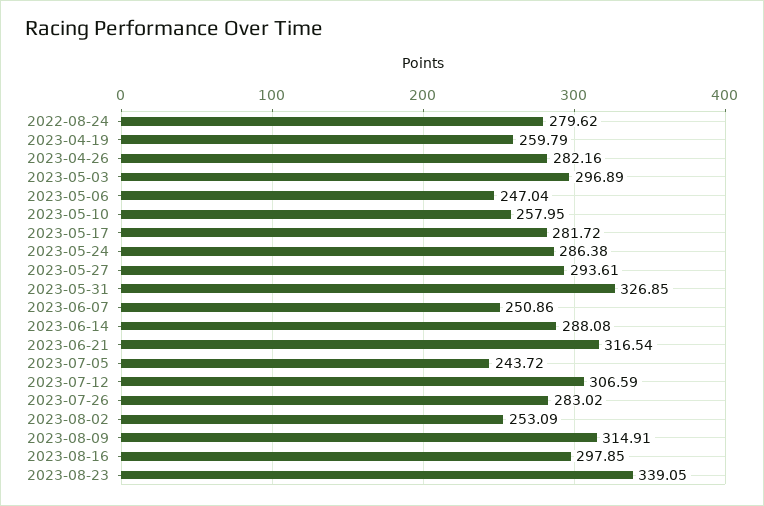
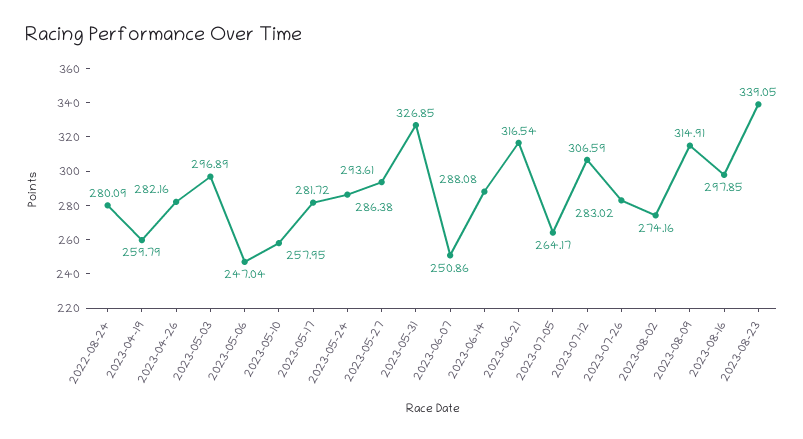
2022-08-24: 279.62 -> 280.09
2023-07-05: 243.72 -> 264.17
2023-08-02: 253.09 -> 274.16

